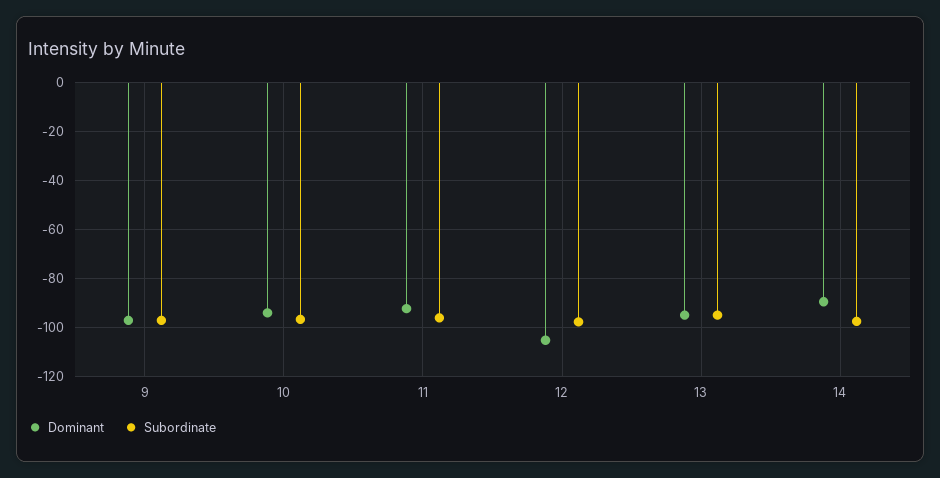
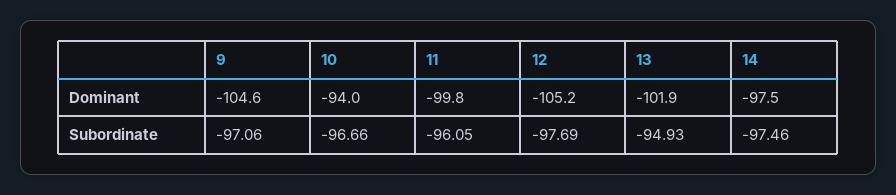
Dominant, 9: -97.5 -> -104.6
Dominant, 11: -92.5 -> -99.8
Dominant, 13: -95 -> -101.9
Dominant, 14: -90 -> -97.5

